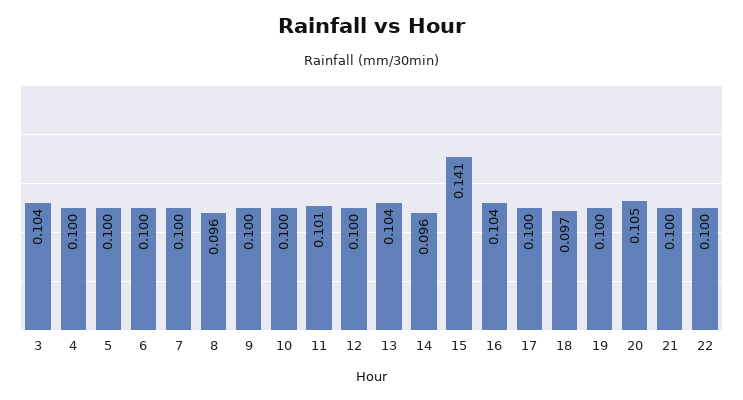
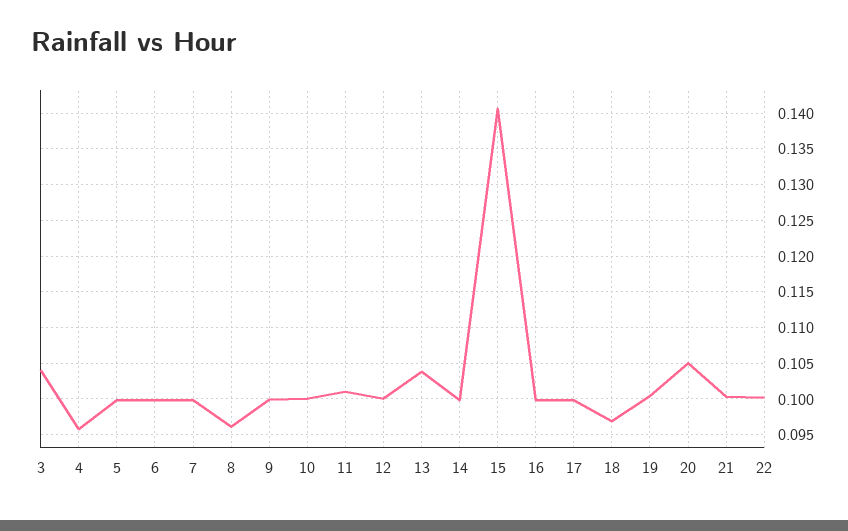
4: 0.1 -> 0.096
14: 0.096 -> 0.1
16: 0.104 -> 0.1

